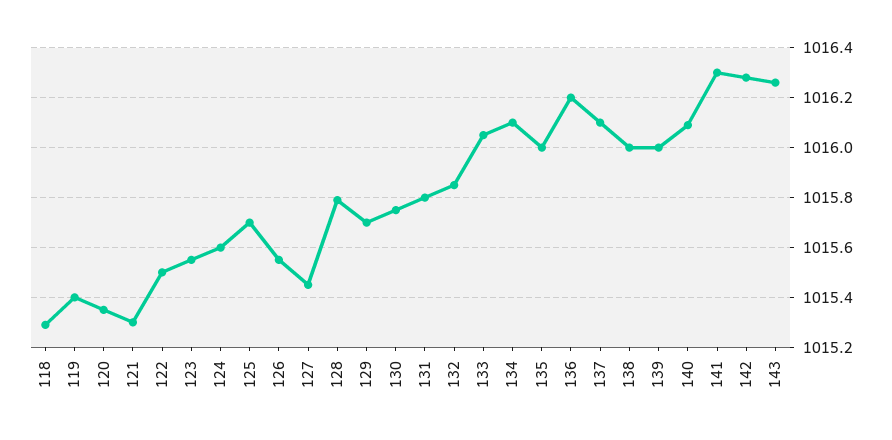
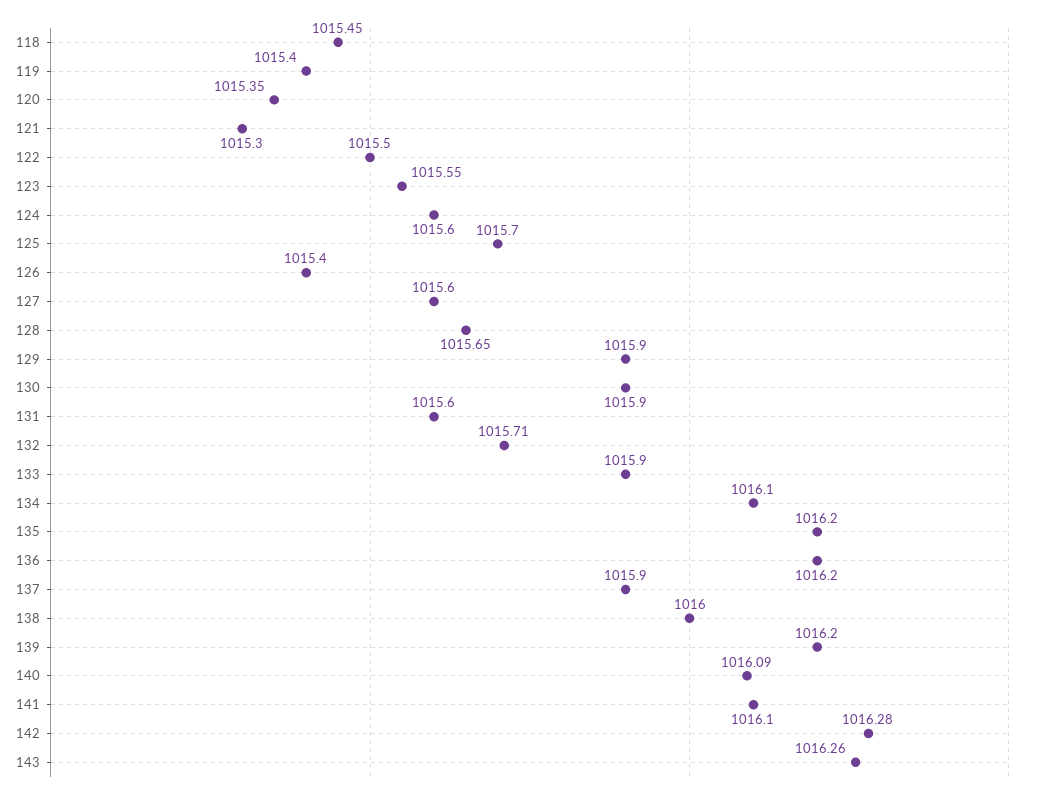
118: 1015.3 -> 1015.45
126: 1015.55 -> 1015.4
127: 1015.45 -> 1015.6
128: 1015.8 -> 1015.65
129: 1015.7 -> 1015.9
130: 1015.75 -> 1015.9
131: 1015.8 -> 1015.6
132: 1015.85 -> 1015.71
133: 1016.05 -> 1015.9
135: 1016 -> 1016.2
137: 1016.1 -> 1015.9
139: 1016 -> 1016.2
141: 1016.3 -> 1016.1

